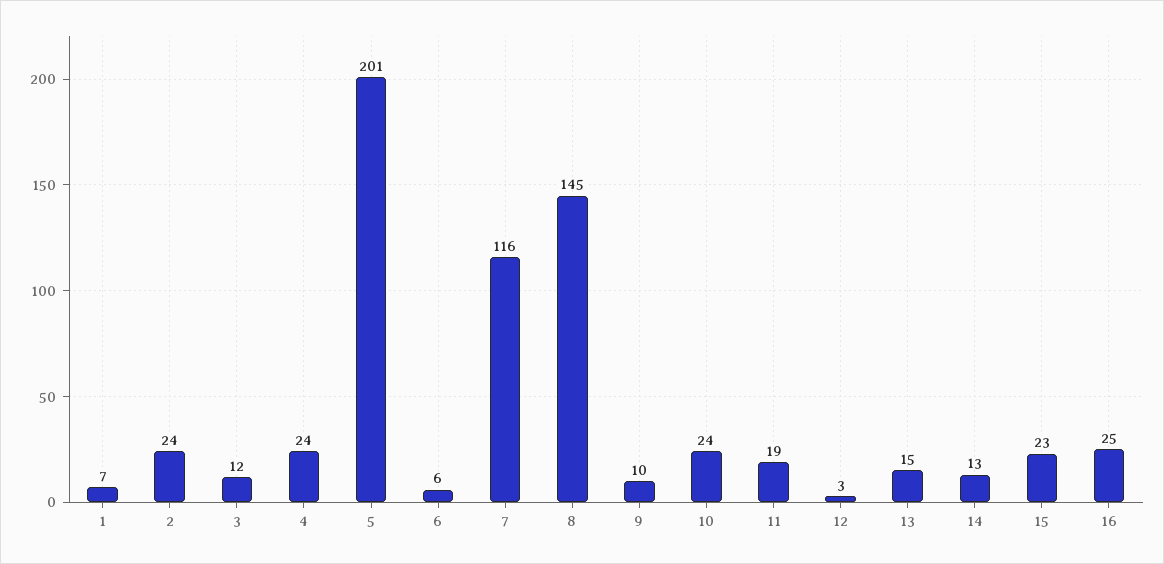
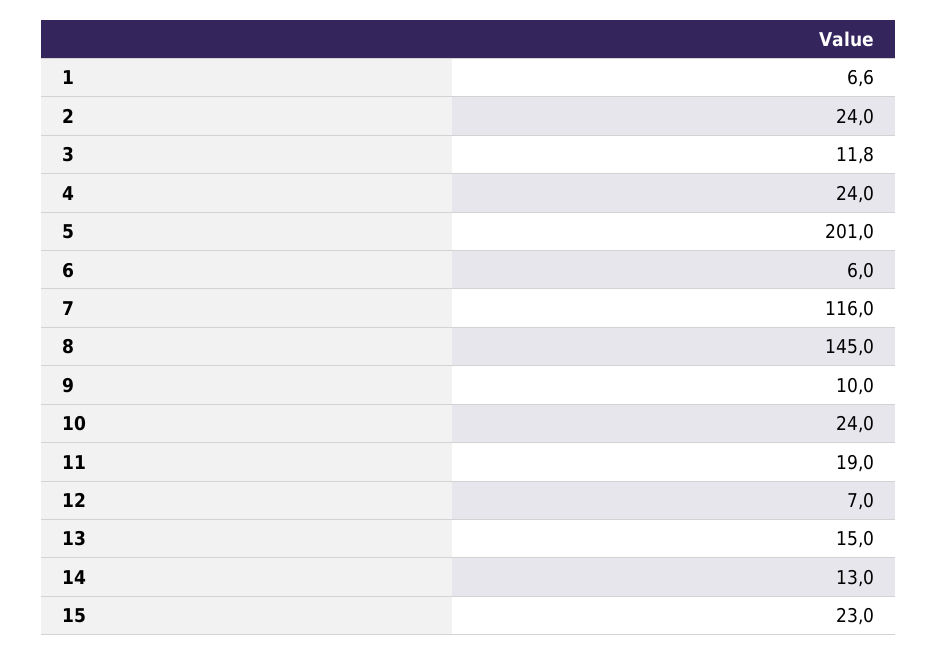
12: 3 -> 7
16: 25 -> none

